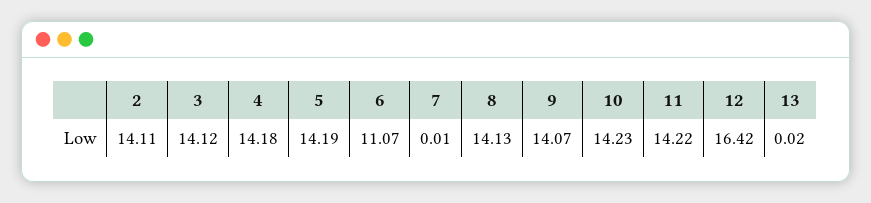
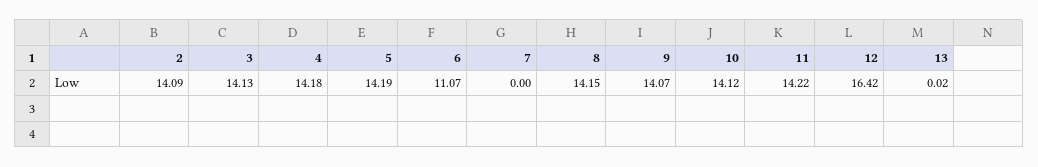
2: 14.11 -> 14.09
3: 14.12 -> 14.13
7: 0.01 -> 0
8: 14.13 -> 14.15
10: 14.23 -> 14.12

